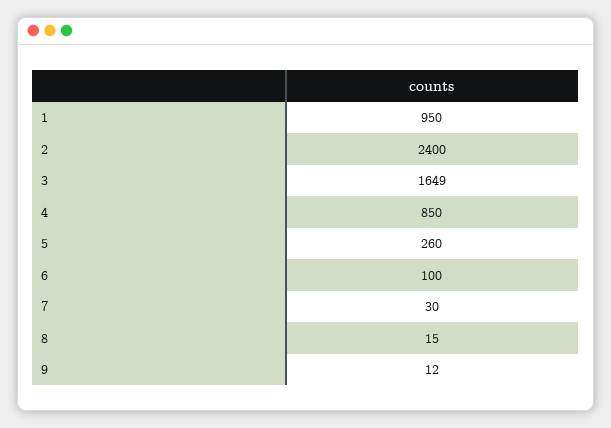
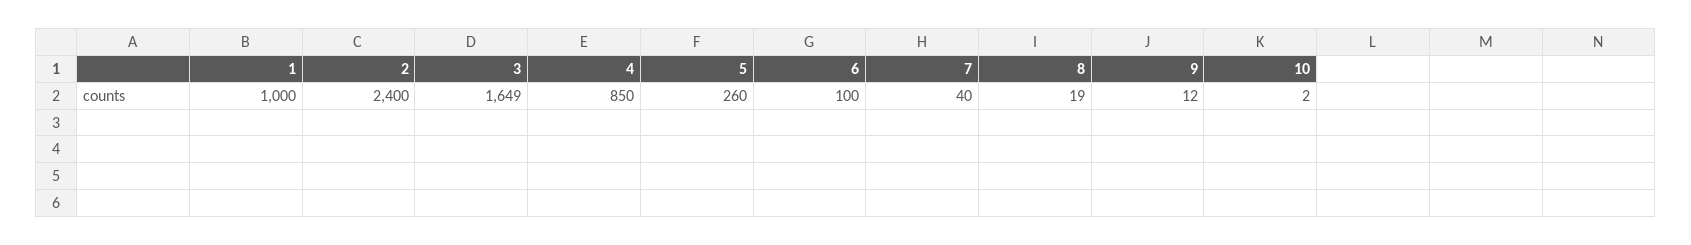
1: 950 -> 1000
7: 30 -> 40
8: 15 -> 19
10: none -> 2

